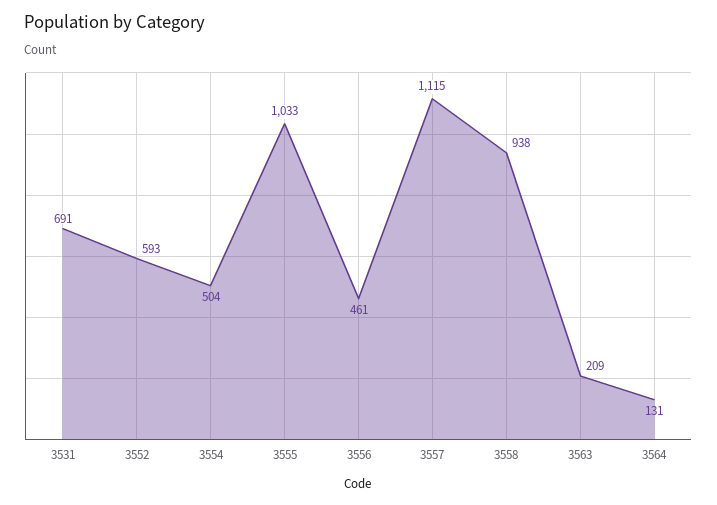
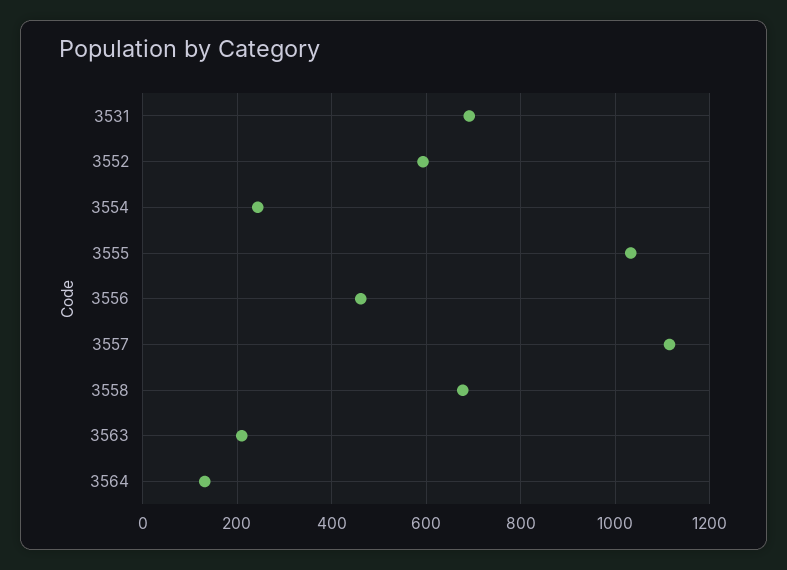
3554: 504 -> 240
3558: 938 -> 680

